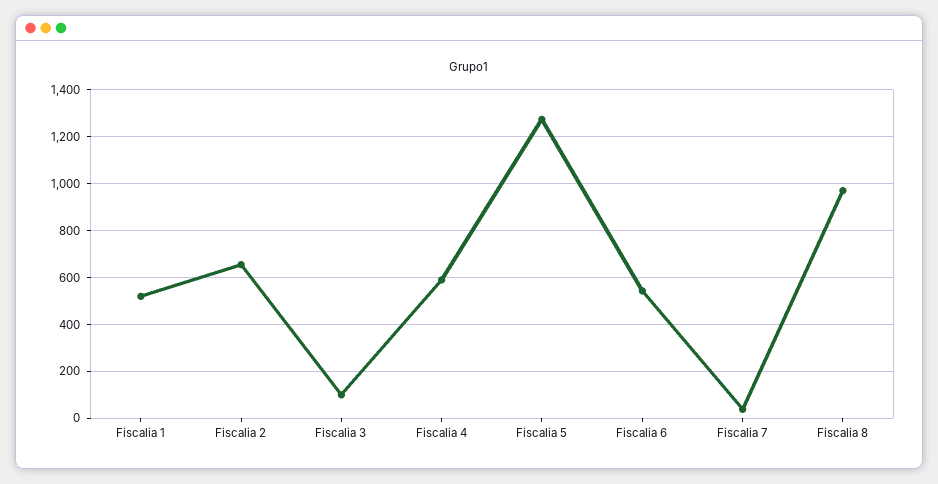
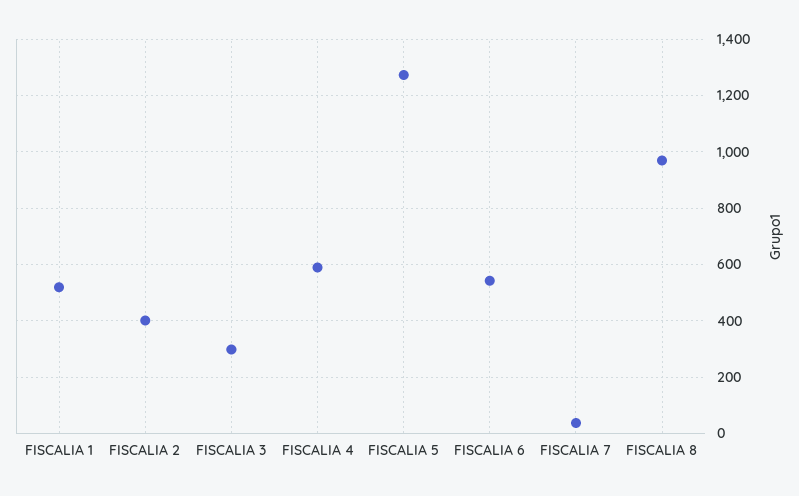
Fiscalia 2: 650 -> 400
Fiscalia 3: 100 -> 300

